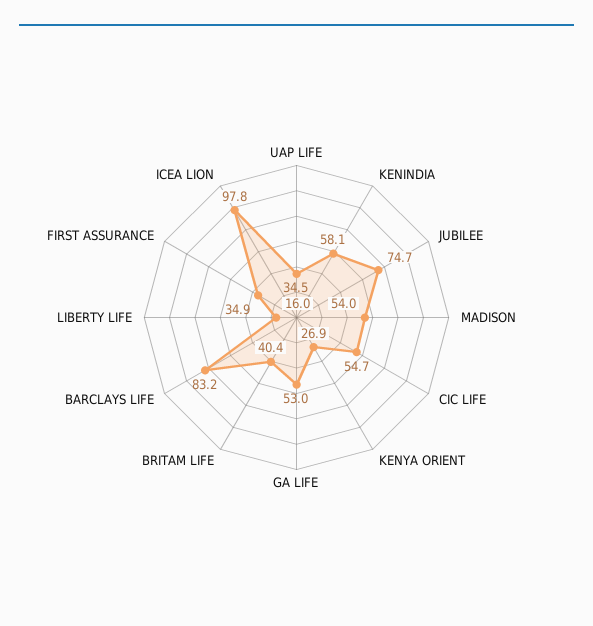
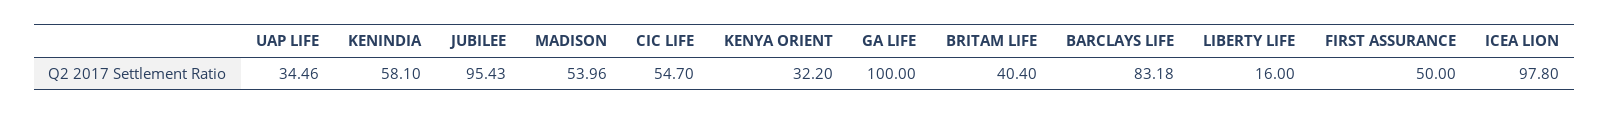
JUBILEE: 74.7 -> 95.43
KENYA ORIENT: 26.9 -> 32.2
GA LIFE: 53 -> 100
FIRST ASSURANCE: 34.9 -> 50

